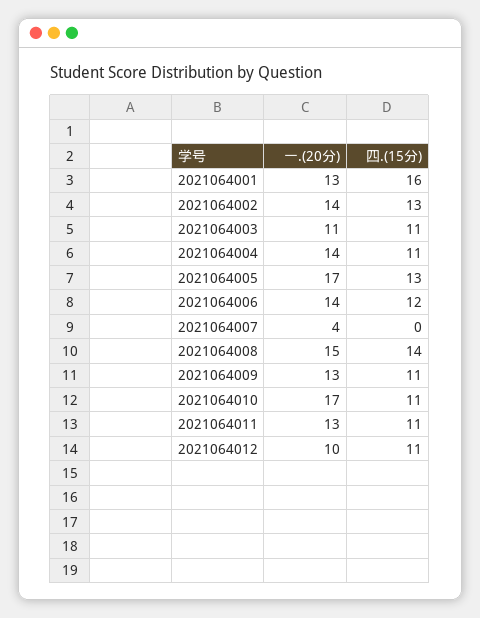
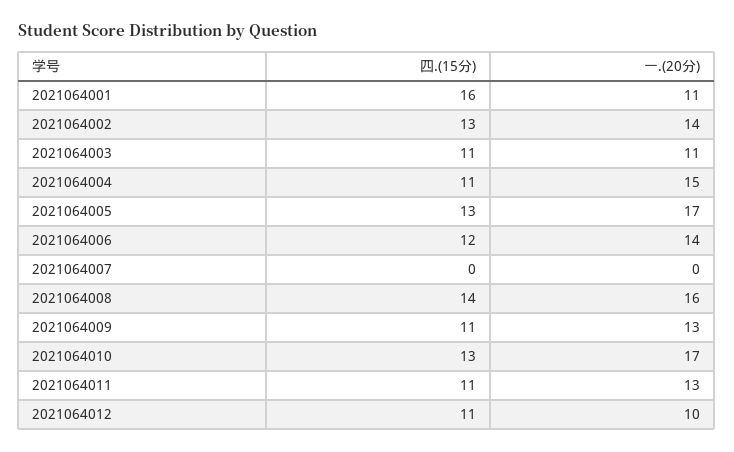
一.(20分), 2021064001: 13 -> 11
一.(20分), 2021064004: 14 -> 15
一.(20分), 2021064007: 4 -> 0
一.(20分), 2021064008: 15 -> 16
四.(15分), 2021064010: 11 -> 13

